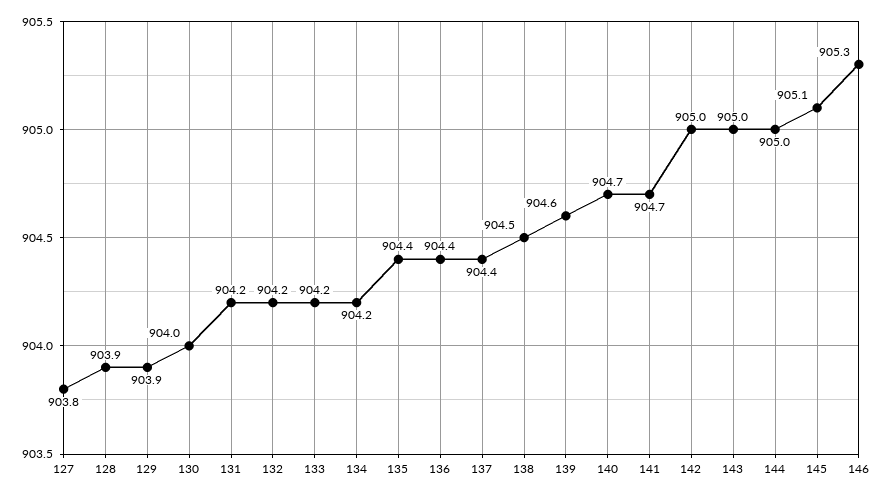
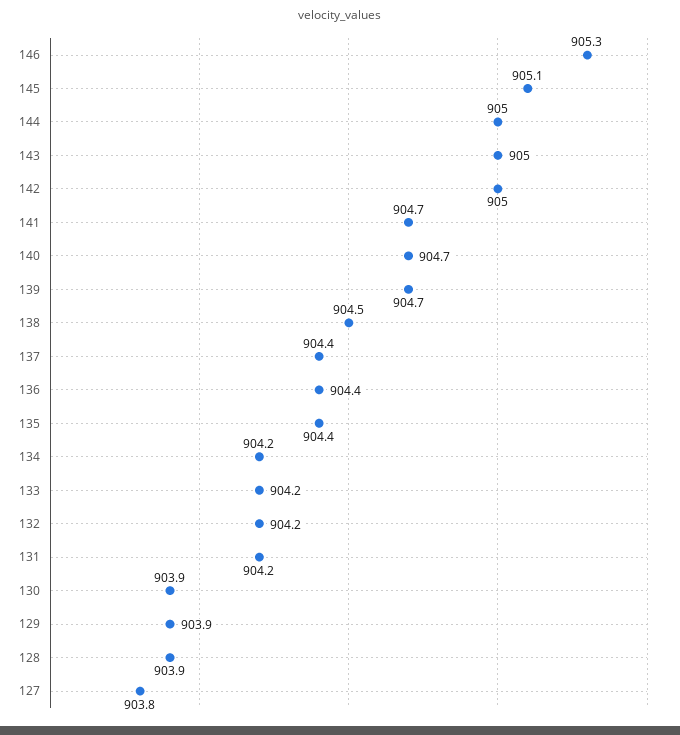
130: 904 -> 903.9
139: 904.6 -> 904.7

